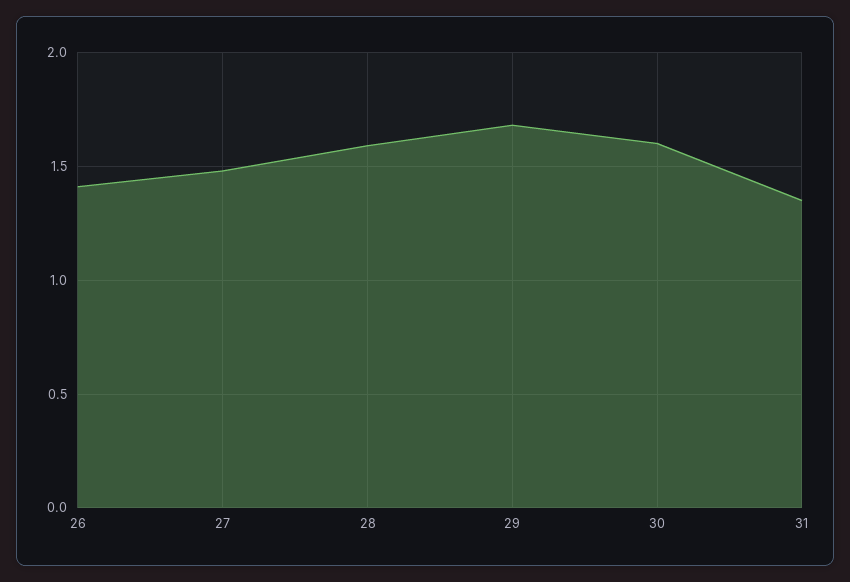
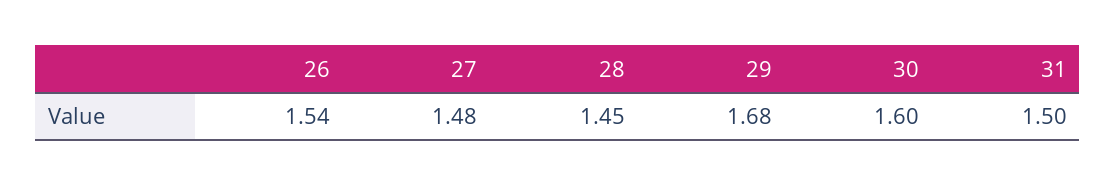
26: 1.4 -> 1.54
28: 1.6 -> 1.45
31: 1.35 -> 1.5

